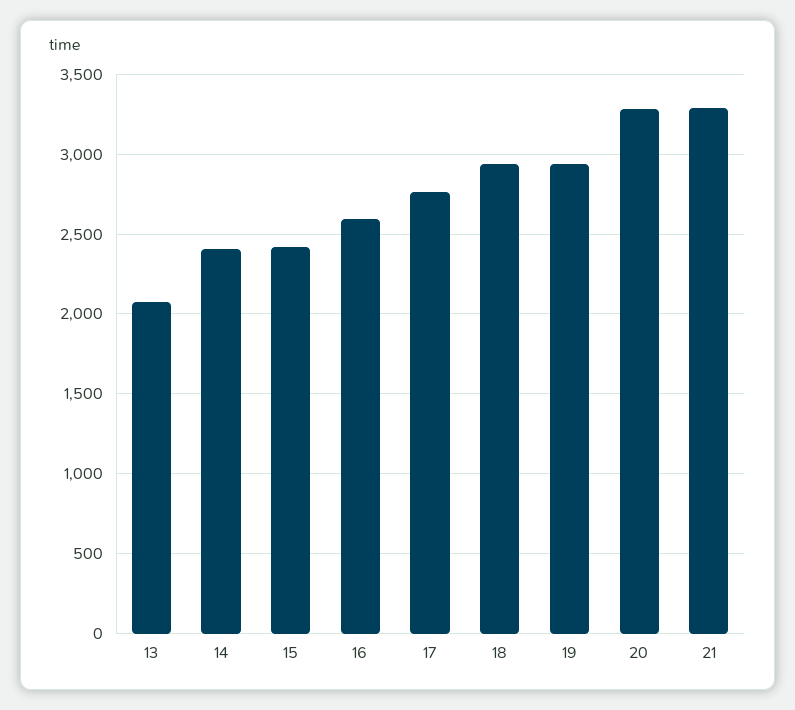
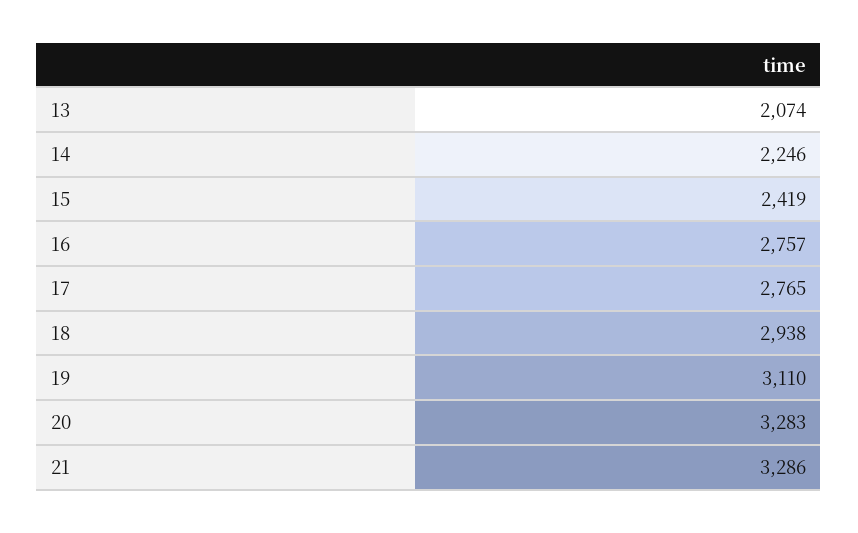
14: 2400 -> 2246
16: 2600 -> 2757
19: 2950 -> 3110

